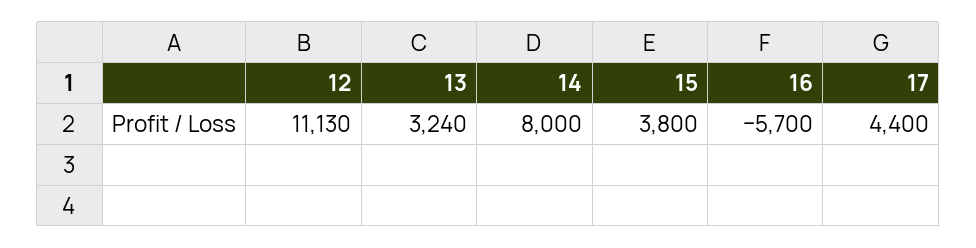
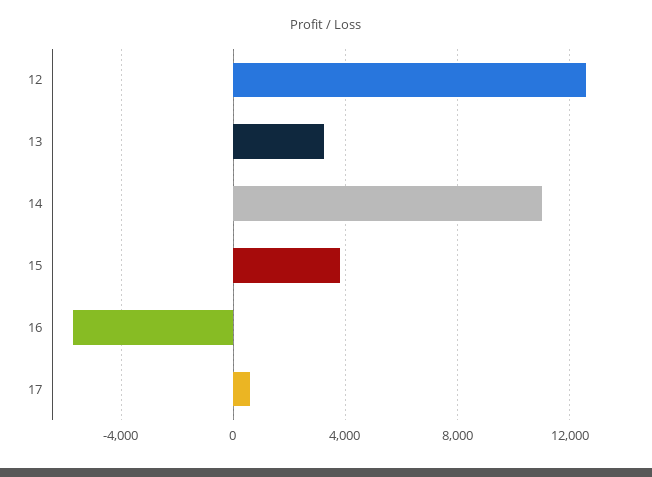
12: 11130 -> 12500
14: 8000 -> 11000
17: 4400 -> 500

